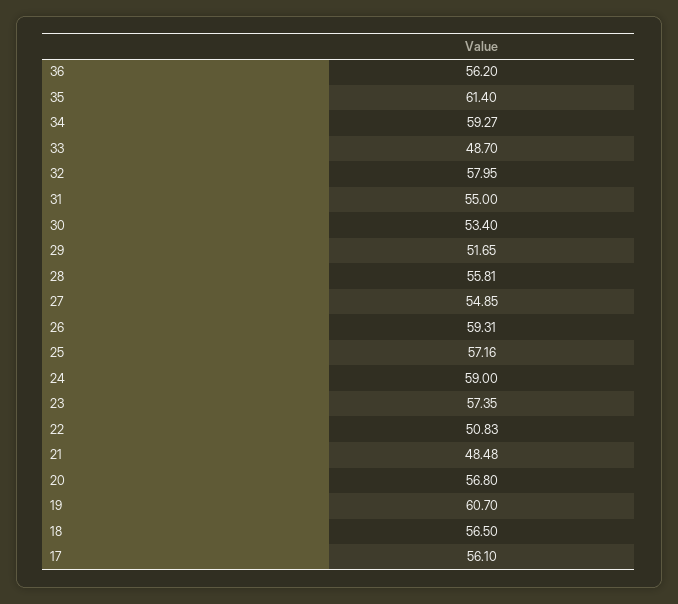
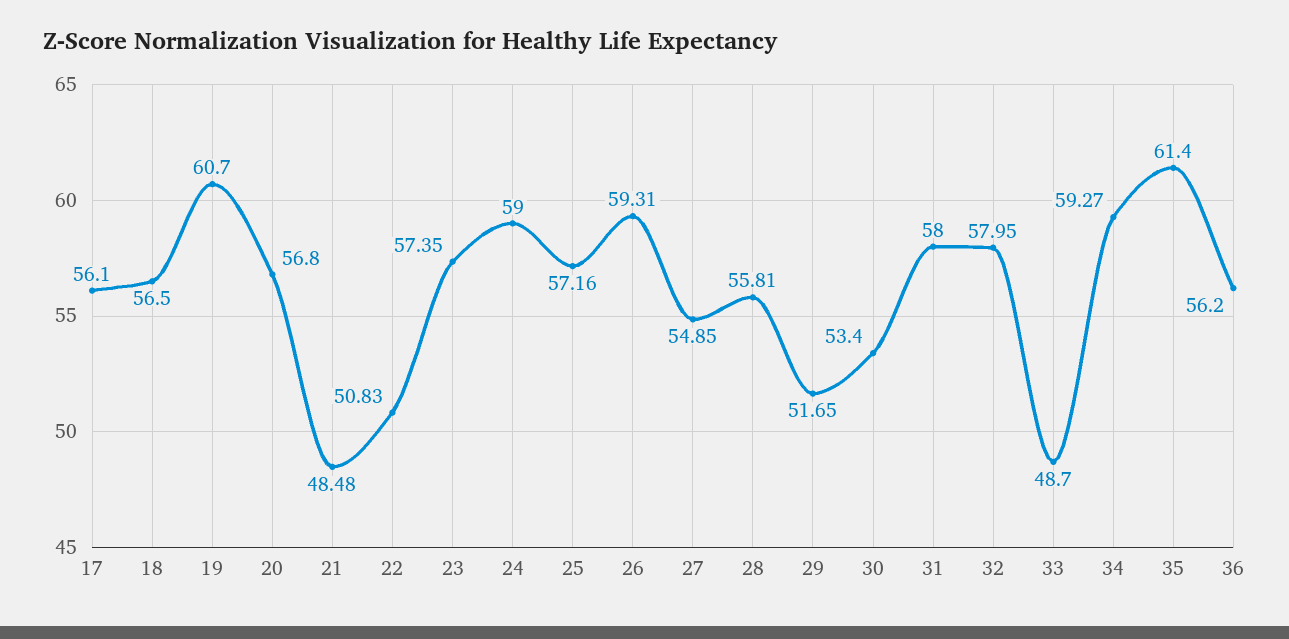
31: 55 -> 58

